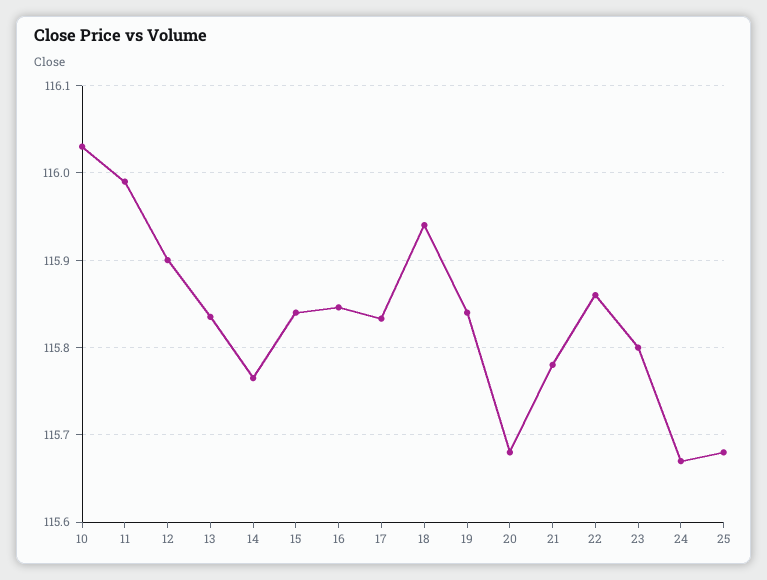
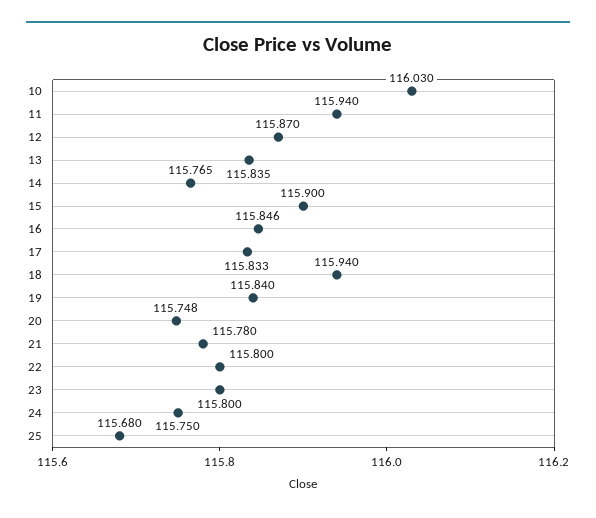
11: 115.99 -> 115.94
12: 115.9 -> 115.87
15: 115.84 -> 115.9
20: 115.68 -> 115.748
22: 115.86 -> 115.8
24: 115.67 -> 115.75

